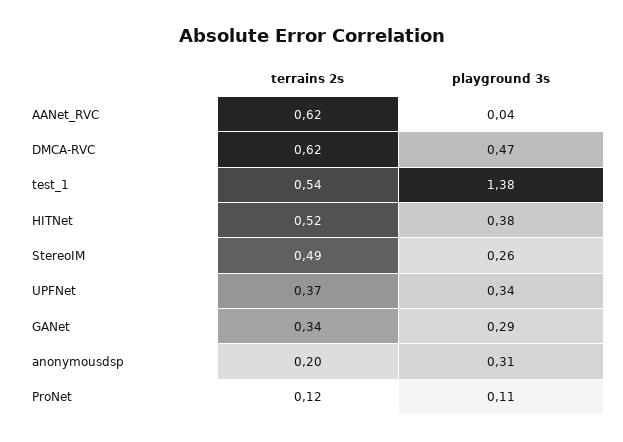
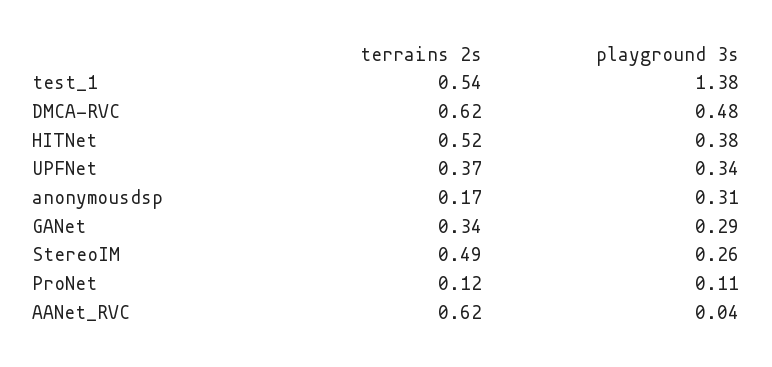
playground 3s, DMCA-RVC: 0.47 -> 0.48
terrains 2s, anonymousdsp: 0.2 -> 0.17

